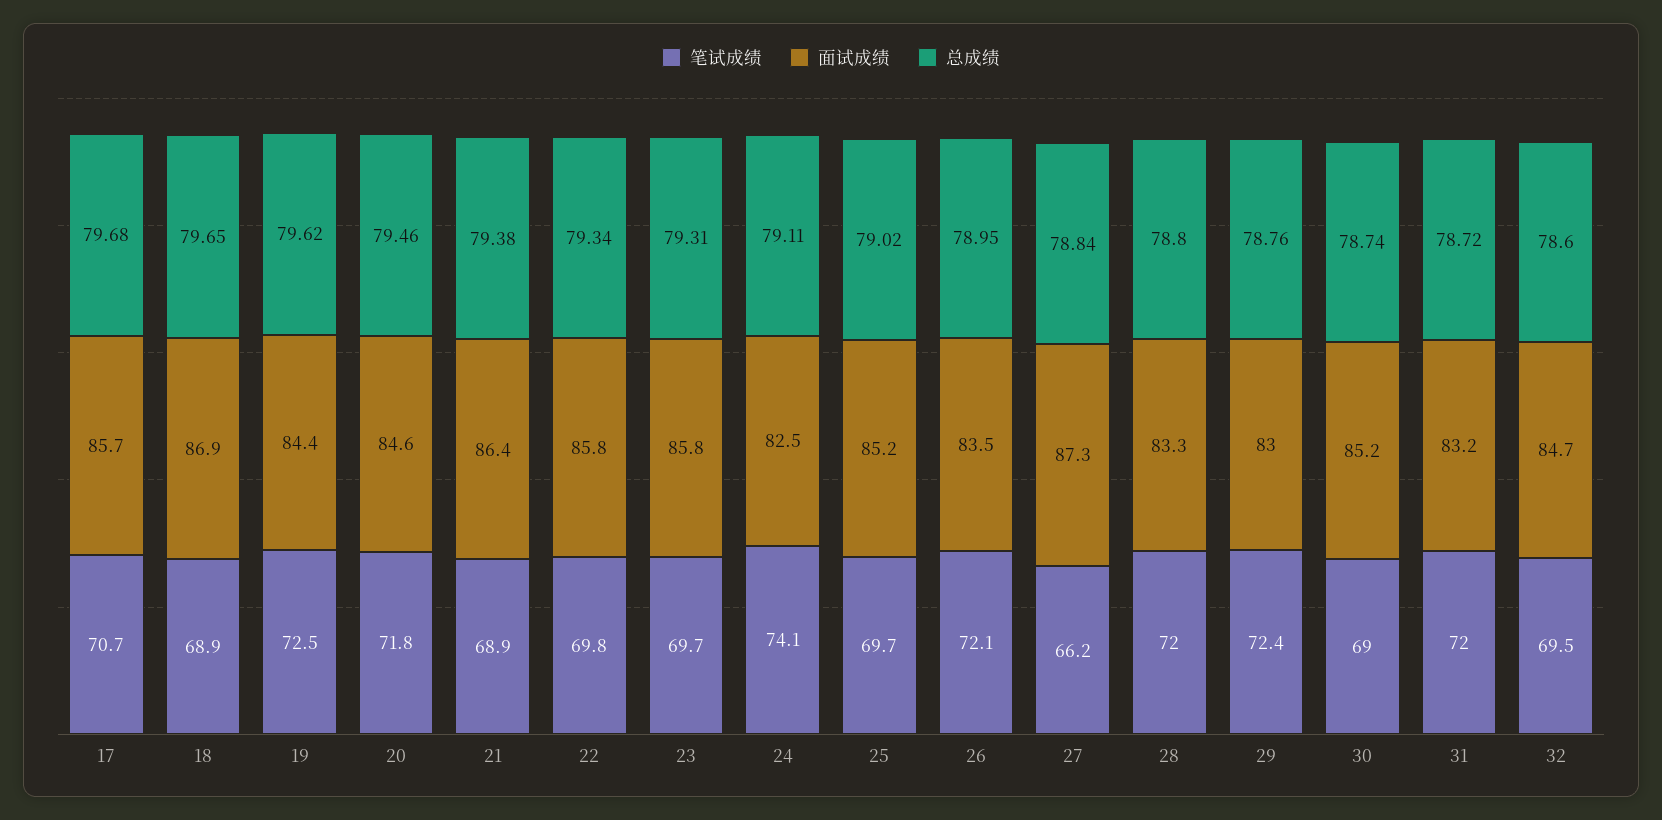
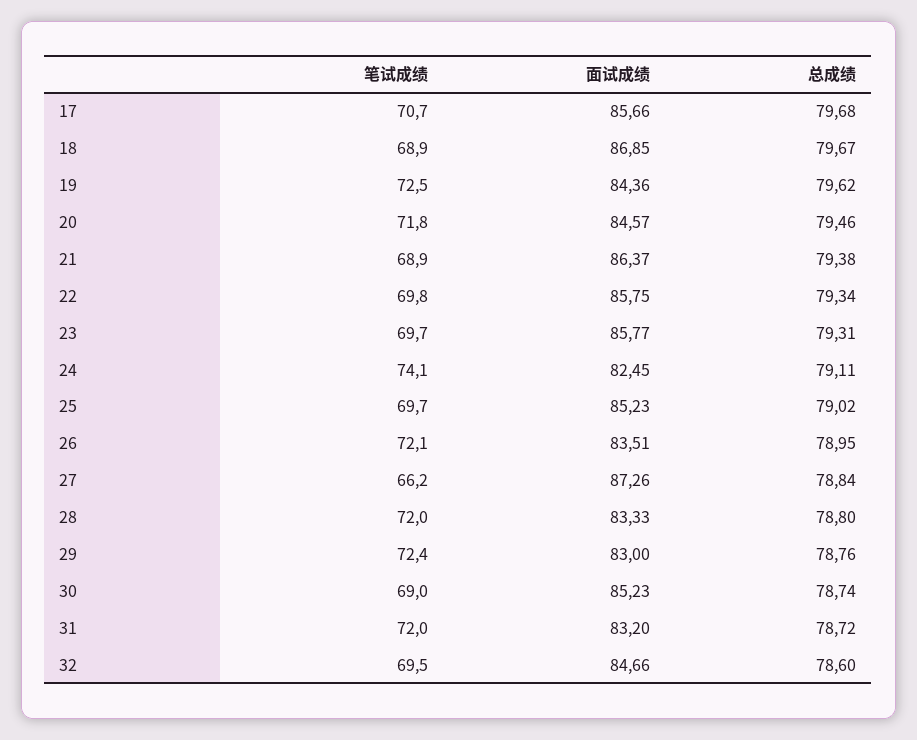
总成绩, 18: 79.65 -> 79.67

